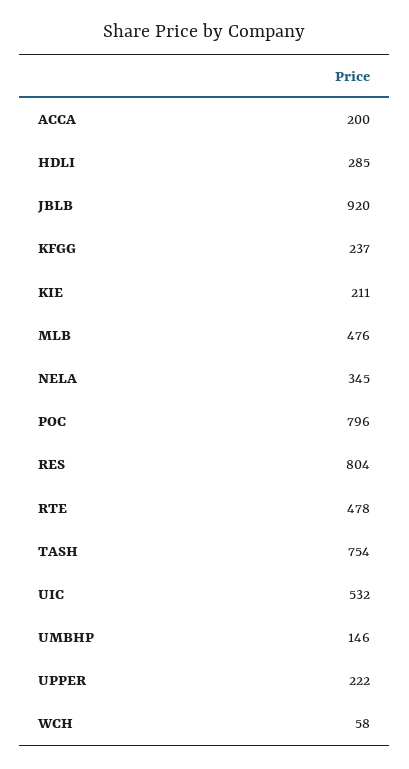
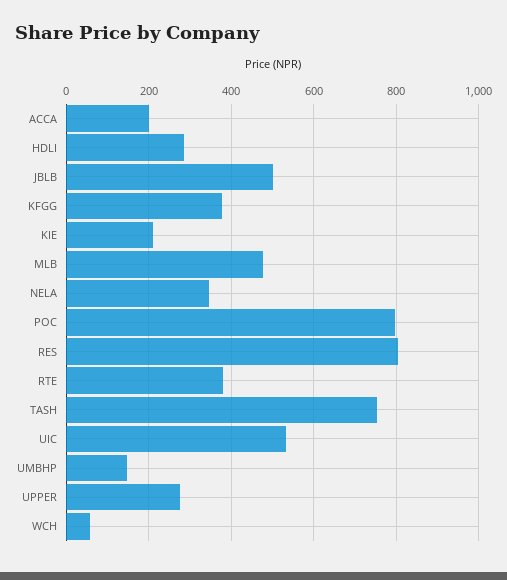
JBLB: 920 -> 500
KFGG: 237 -> 380
RTE: 478 -> 380
UPPER: 222 -> 280

